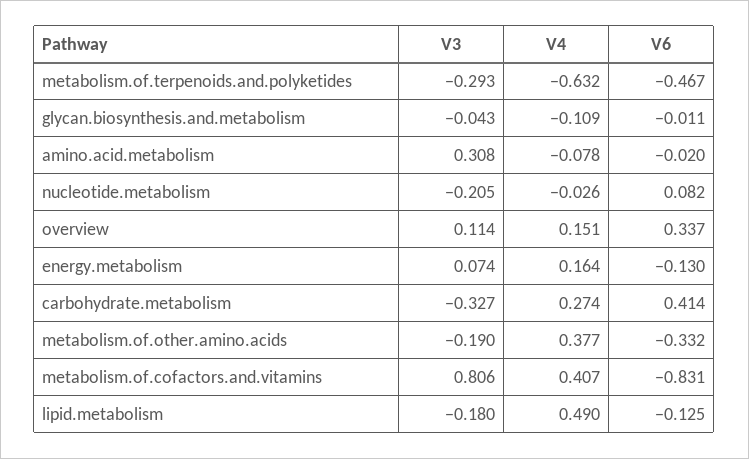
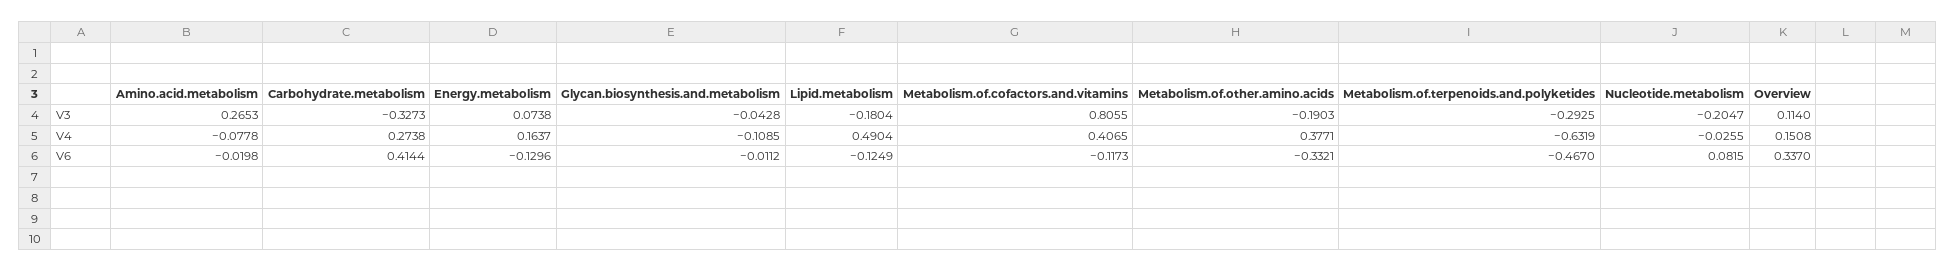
V3, amino.acid.metabolism: 0.308 -> 0.2653
V6, metabolism.of.cofactors.and.vitamins: -0.831 -> -0.1173

